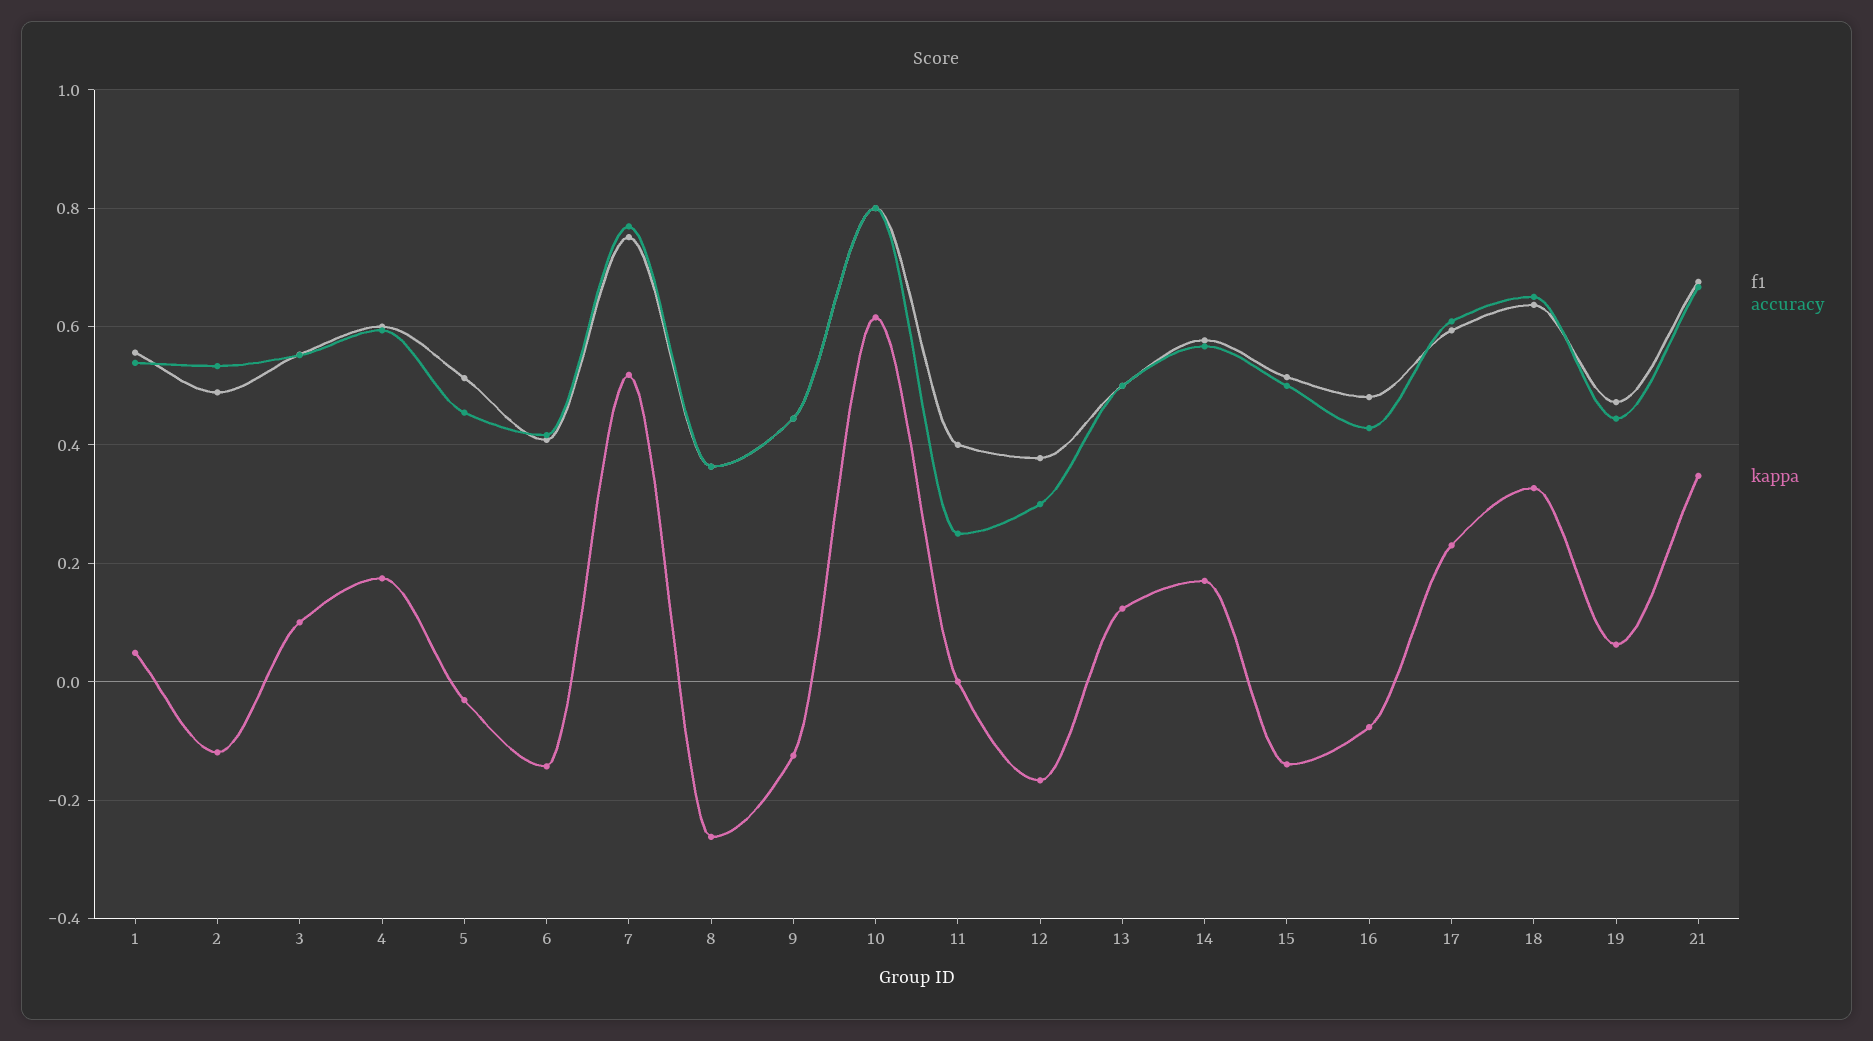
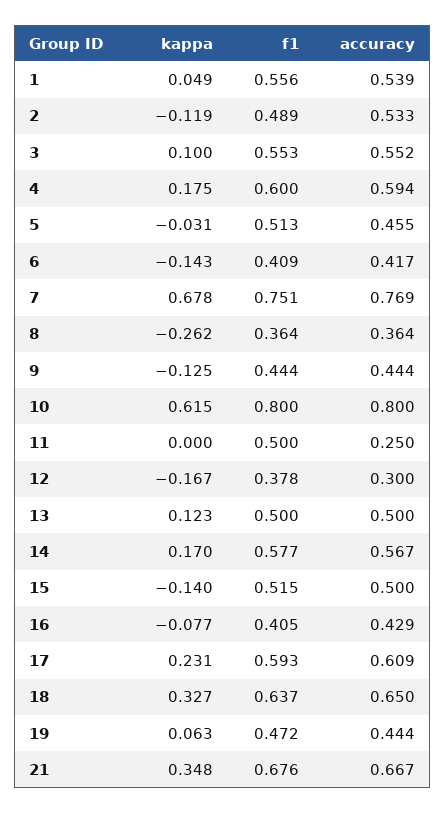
kappa, 7: 0.52 -> 0.678
f1, 11: 0.4 -> 0.5
f1, 16: 0.48 -> 0.405

